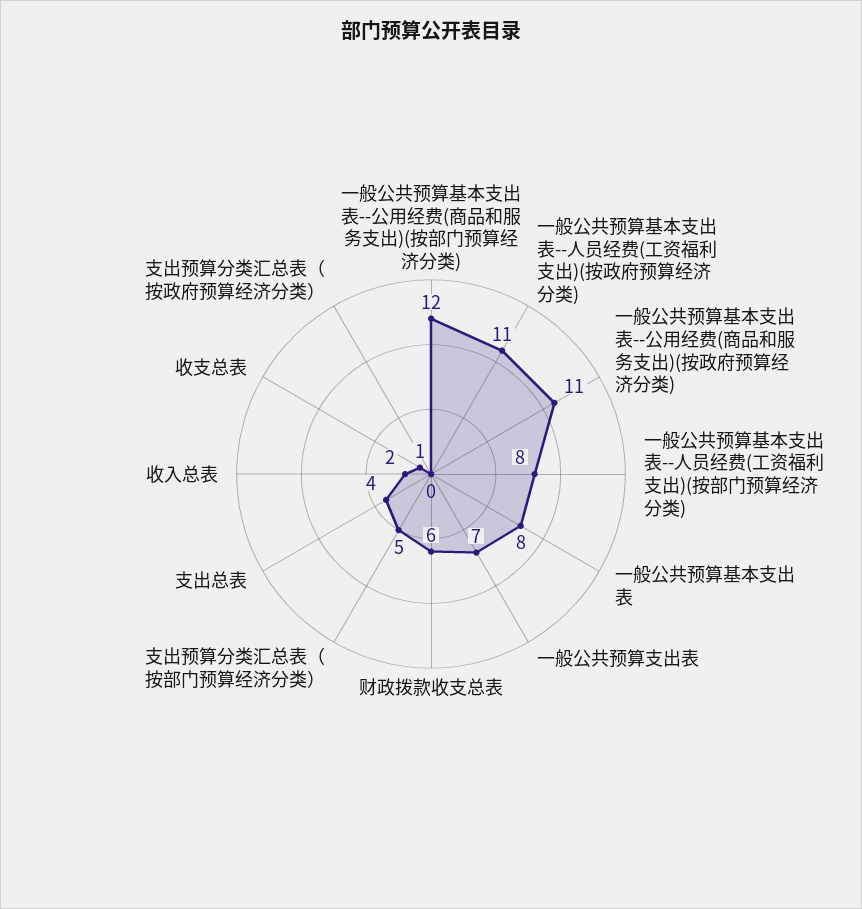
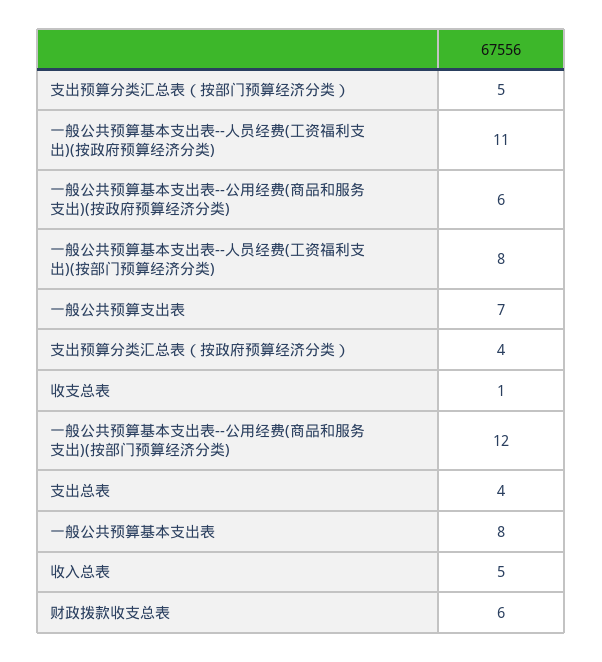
一般公共预算基本支出表--公用经费(商品和服务支出)(按政府预算经济分类): 11 -> 6
收入总表: 2 -> 5
支出预算分类汇总表（按政府预算经济分类）: 0 -> 4

